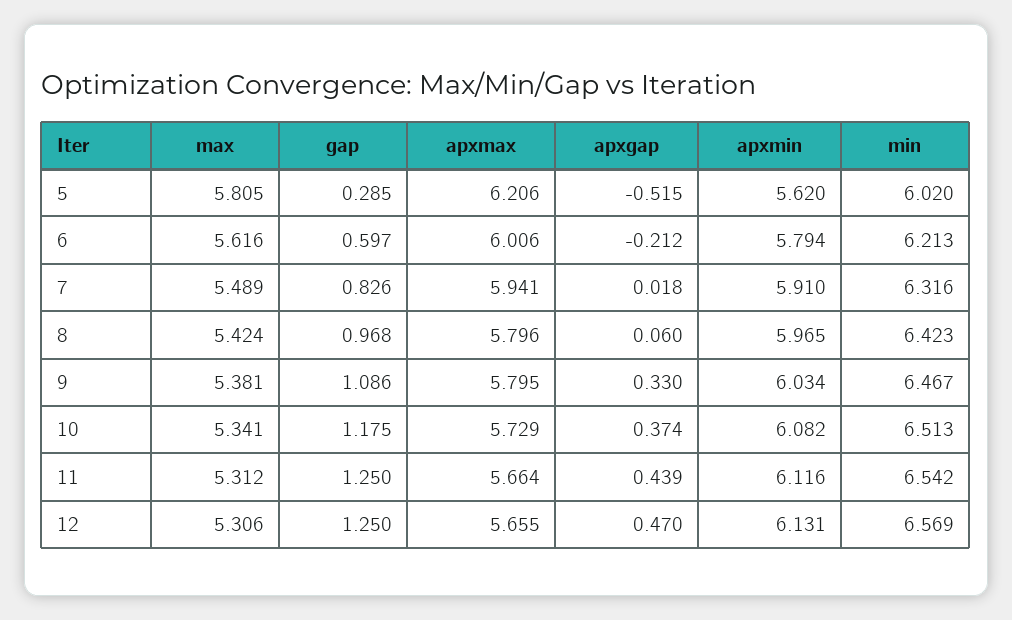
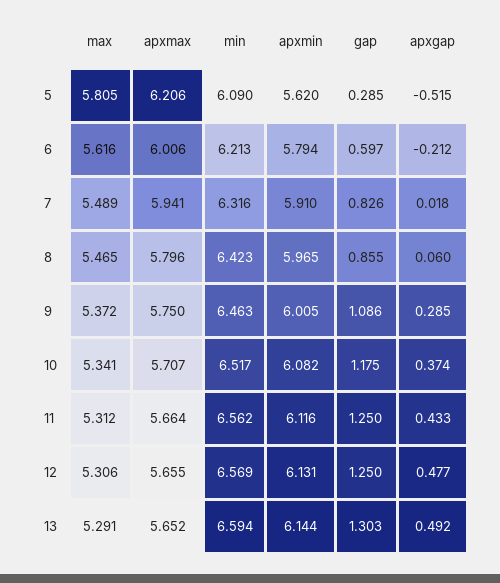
min, 5: 6.02 -> 6.09
max, 8: 5.424 -> 5.465
gap, 8: 0.968 -> 0.855
max, 9: 5.381 -> 5.372
apxmax, 9: 5.795 -> 5.75
apxgap, 9: 0.33 -> 0.285
apxmin, 9: 6.034 -> 6.005
min, 9: 6.467 -> 6.463
apxmax, 10: 5.729 -> 5.707
min, 10: 6.513 -> 6.517
apxgap, 11: 0.439 -> 0.433
min, 11: 6.542 -> 6.562
apxgap, 12: 0.47 -> 0.477
max, 13: none -> 5.291
apxmax, 13: none -> 5.652
min, 13: none -> 6.594
apxmin, 13: none -> 6.144
gap, 13: none -> 1.303
apxgap, 13: none -> 0.492

